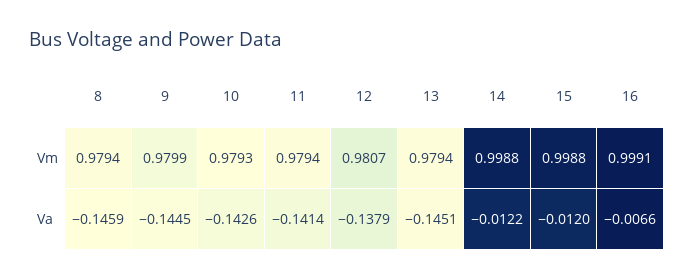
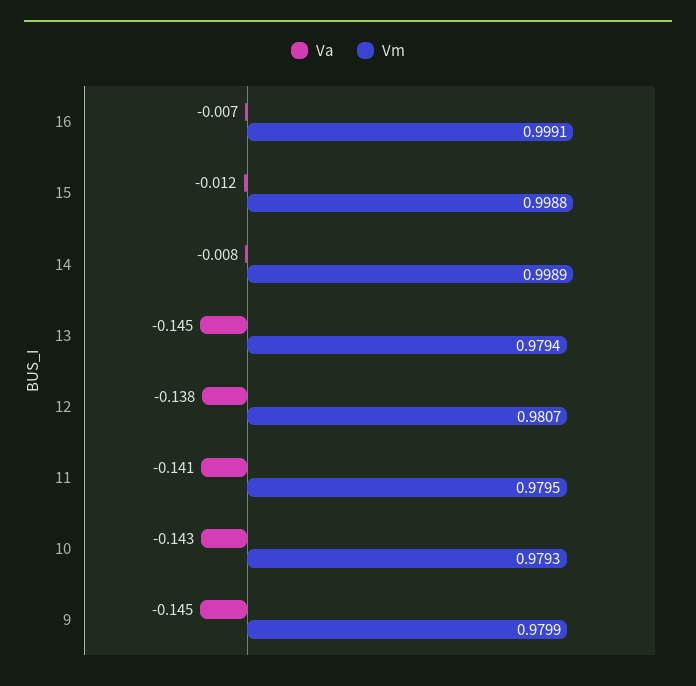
Vm, 8: 0.9794 -> none
Vm, 11: 0.9794 -> 0.9795
Vm, 14: 0.9988 -> 0.9989
Va, 8: -0.1459 -> none
Va, 14: -0.0122 -> -0.008

